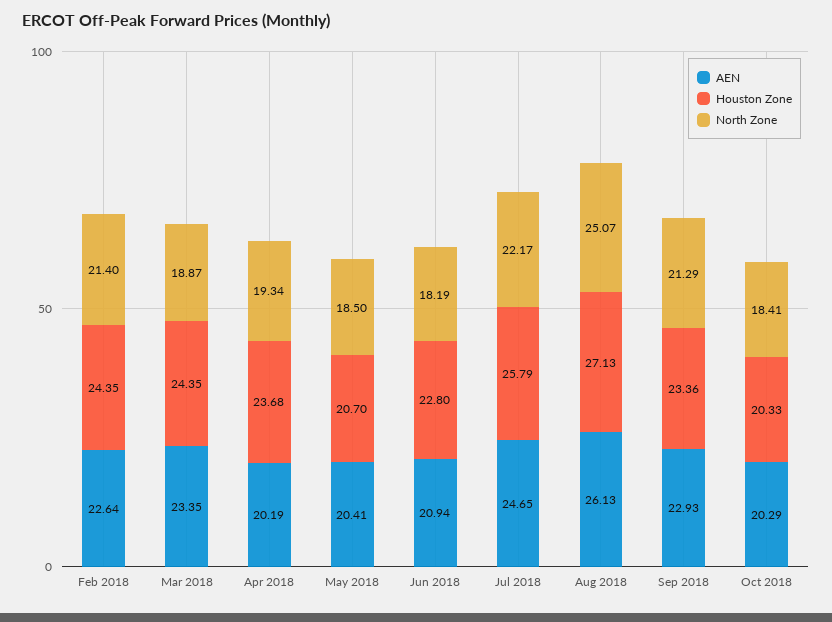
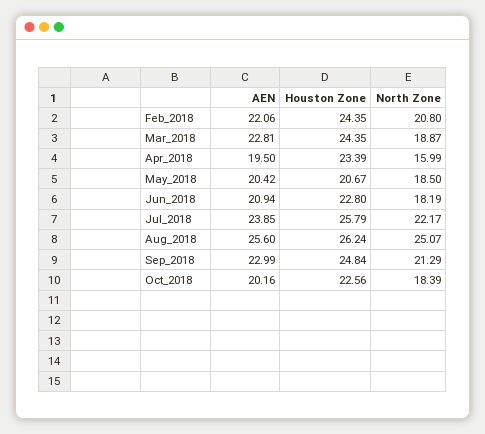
AEN, Feb 2018: 22.64 -> 22.06
North Zone, Feb 2018: 21.4 -> 20.8
AEN, Mar 2018: 23.35 -> 22.81
AEN, Apr 2018: 20.19 -> 19.5
Houston Zone, Apr 2018: 23.68 -> 23.39
North Zone, Apr 2018: 19.34 -> 15.99
AEN, May 2018: 20.41 -> 20.42
Houston Zone, May 2018: 20.7 -> 20.67
AEN, Jul 2018: 24.65 -> 23.85
AEN, Aug 2018: 26.13 -> 25.6
Houston Zone, Aug 2018: 27.13 -> 26.24
AEN, Sep 2018: 22.93 -> 22.99
Houston Zone, Sep 2018: 23.36 -> 24.84
AEN, Oct 2018: 20.29 -> 20.16
Houston Zone, Oct 2018: 20.33 -> 22.56
North Zone, Oct 2018: 18.41 -> 18.39

